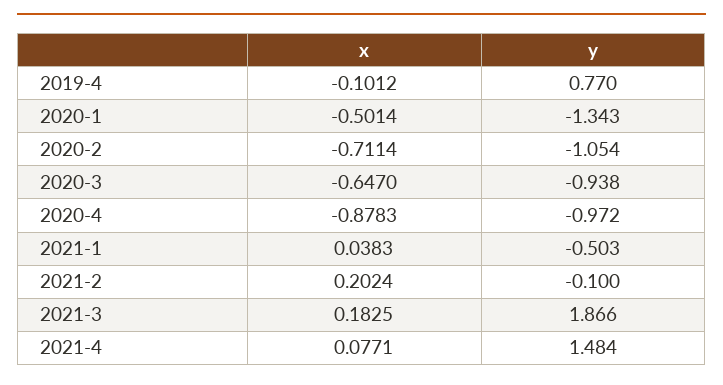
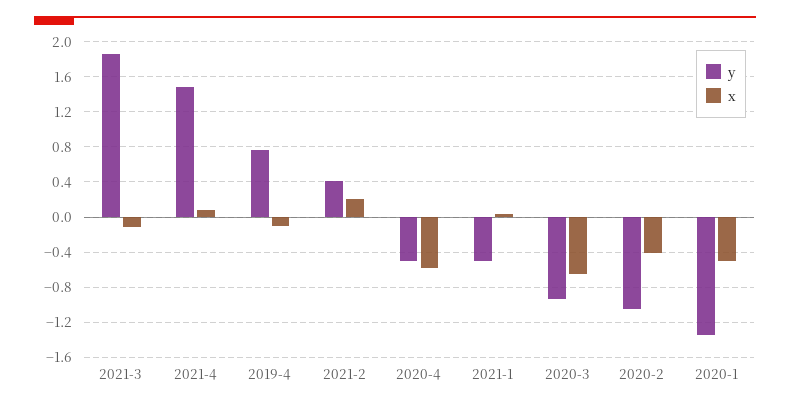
x, 2020-2: -0.7114 -> -0.4
x, 2020-4: -0.8783 -> -0.6
y, 2020-4: -0.972 -> -0.5
y, 2021-2: -0.1 -> 0.4
x, 2021-3: 0.1825 -> -0.1

